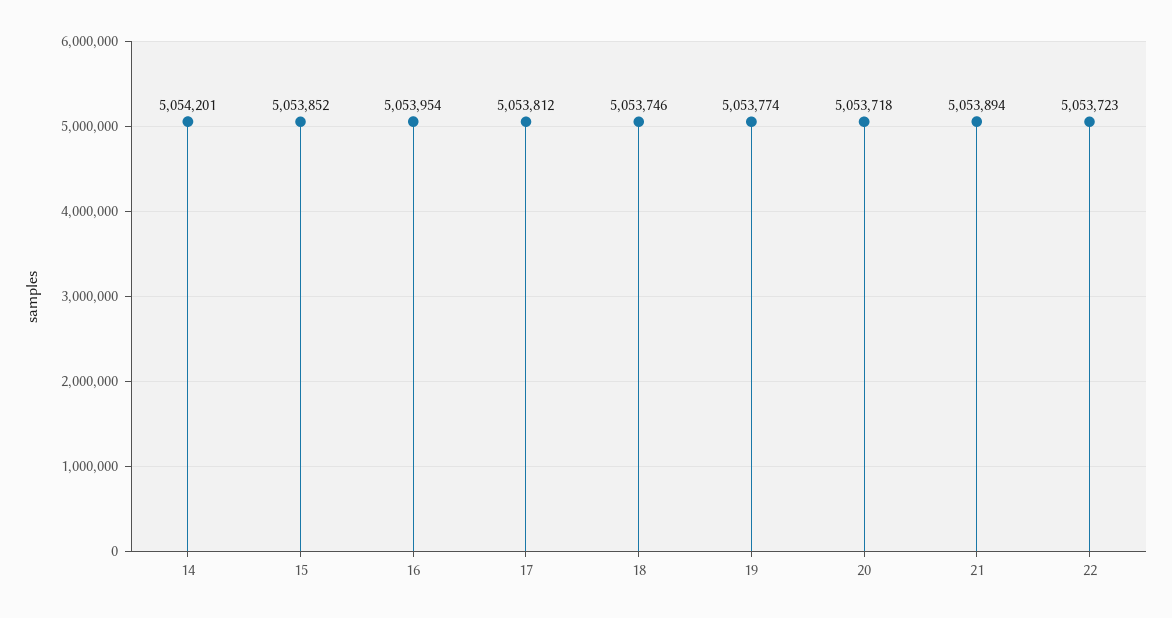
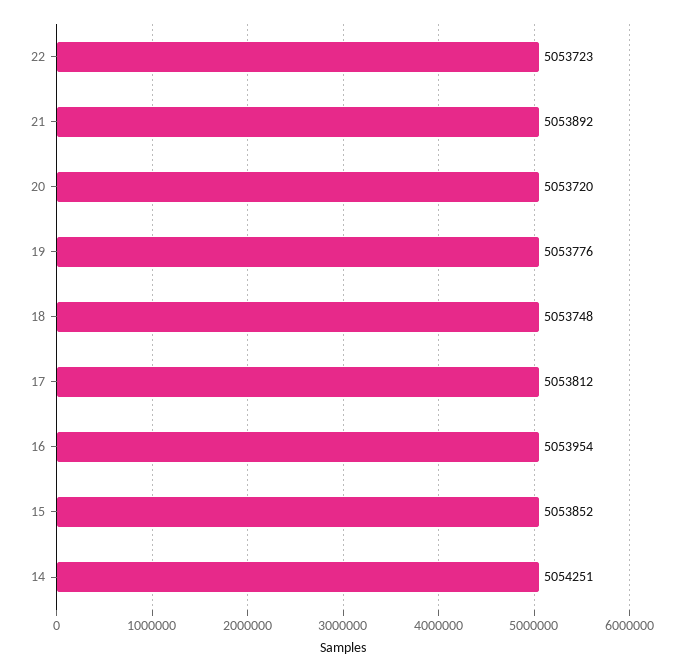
14: 5054201 -> 5054251
18: 5053746 -> 5053748
19: 5053774 -> 5053776
20: 5053718 -> 5053720
21: 5053894 -> 5053892

